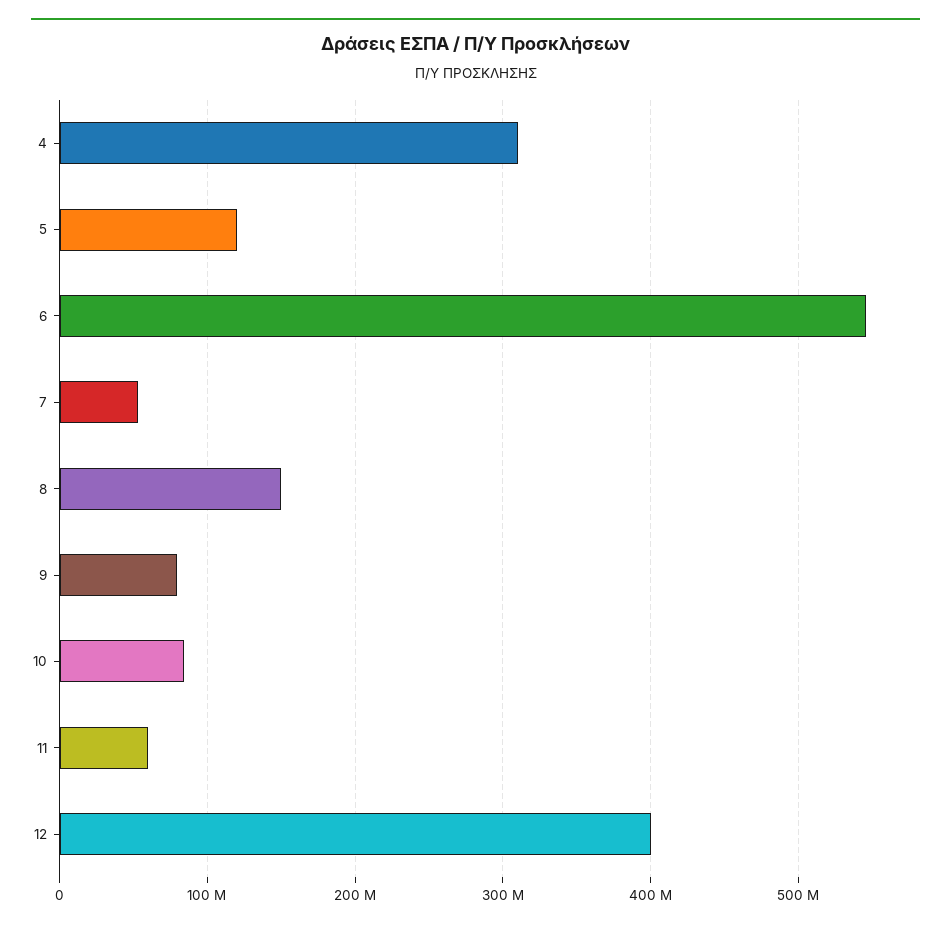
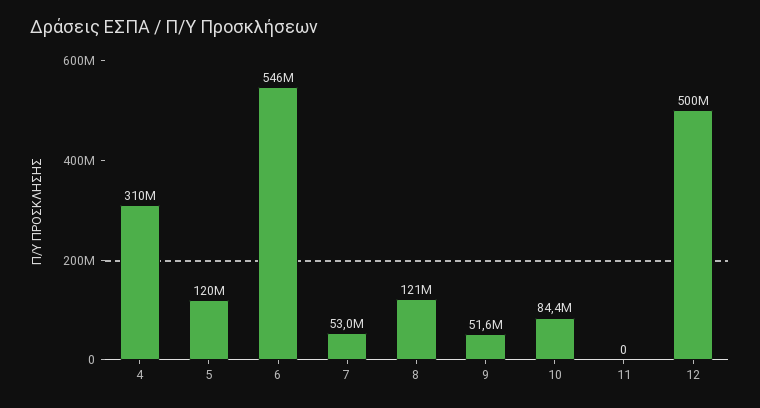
8: 150000000 -> 121000000
9: 80000000 -> 51600000
11: 60000000 -> 0
12: 400000000 -> 500000000

